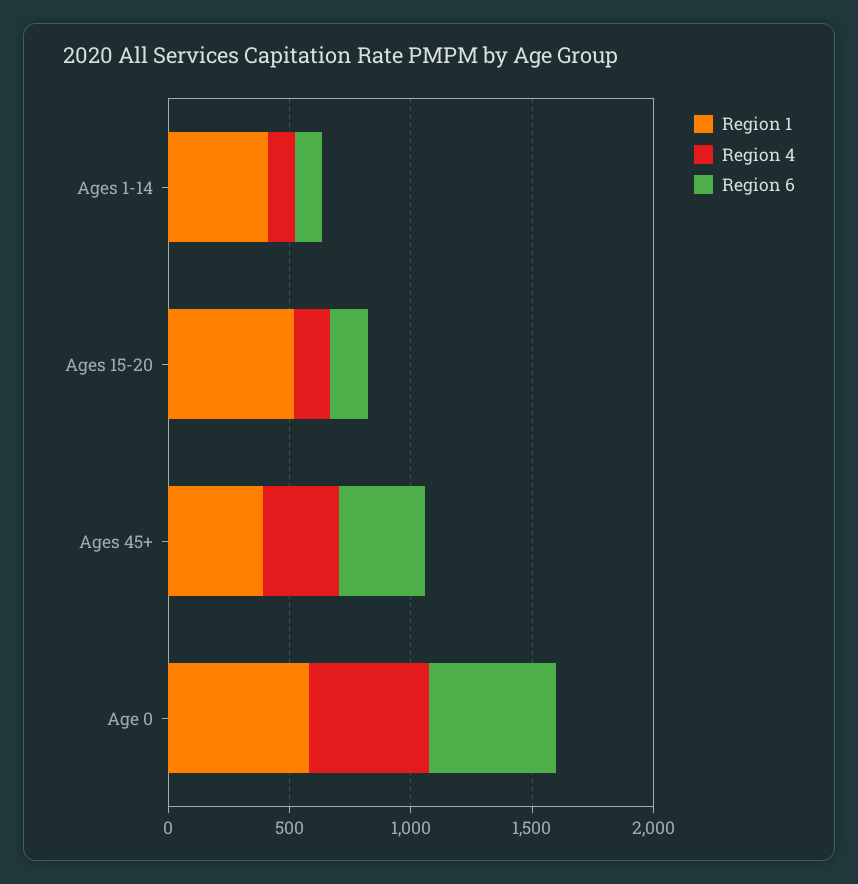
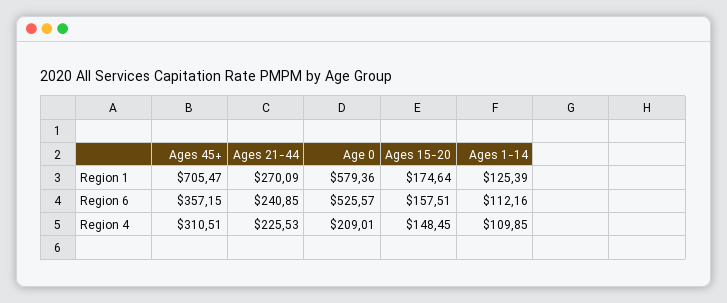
Region 1, Ages 1-14: 400 -> 125.39
Region 1, Ages 15-20: 500 -> 174.64
Region 1, Ages 45+: 400 -> 705.47
Region 4, Age 0: 500 -> 209.01
Region 1, Ages 21-44: none -> 270.09
Region 6, Ages 21-44: none -> 240.85
Region 4, Ages 21-44: none -> 225.53

